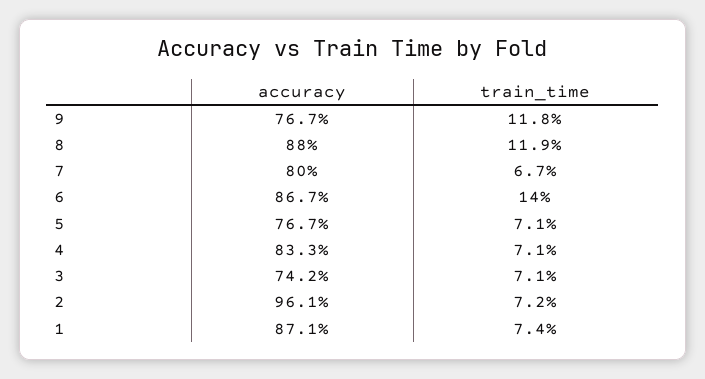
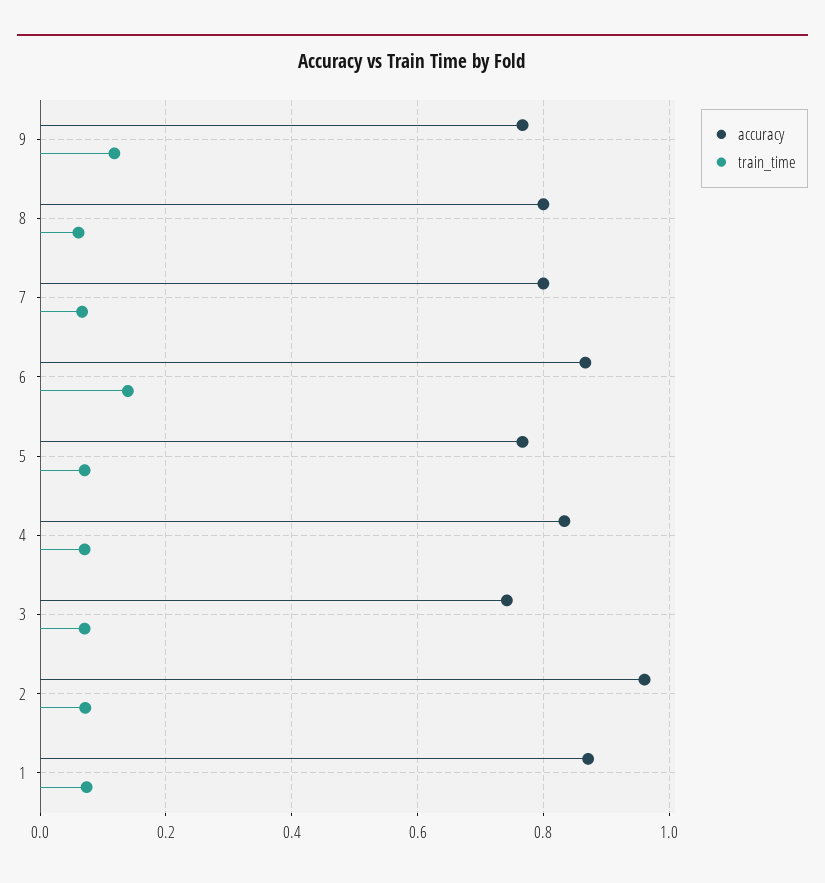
accuracy, 8: 0.88 -> 0.8
train_time, 8: 0.119 -> 0.06

